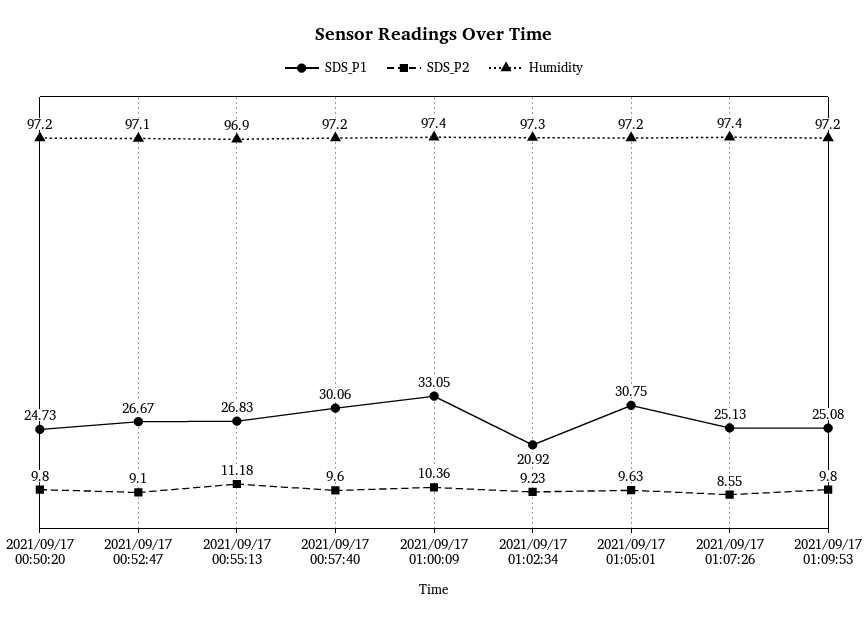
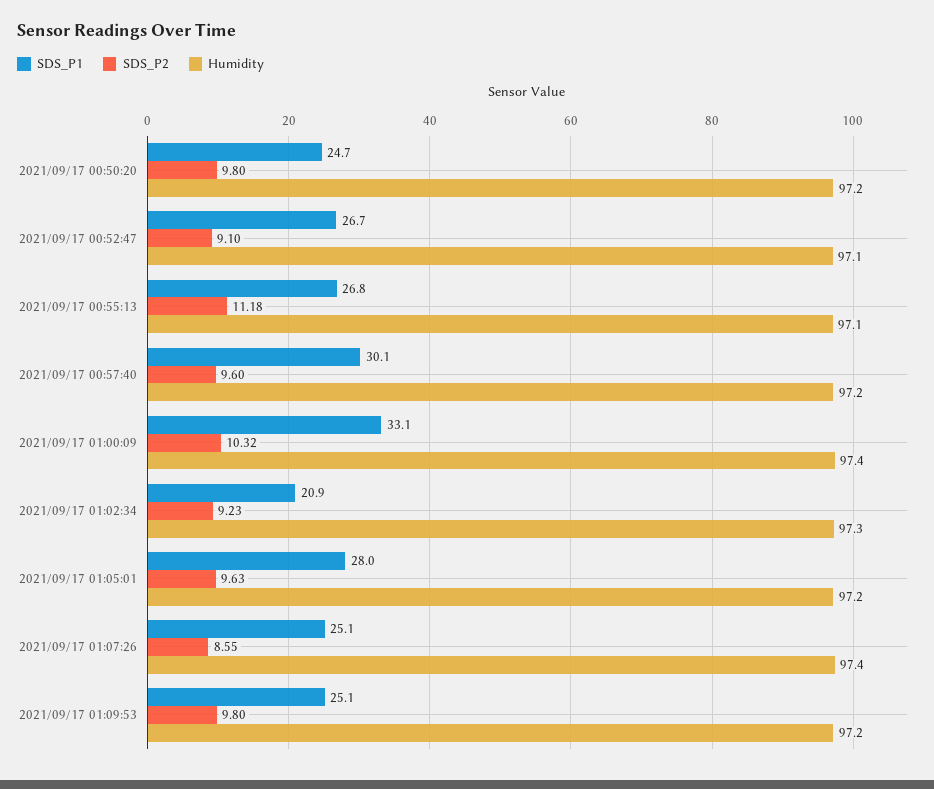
Humidity, 2021/09/17 00:55:13: 96.9 -> 97.1
SDS_P2, 2021/09/17 01:00:09: 10.36 -> 10.32
SDS_P1, 2021/09/17 01:05:01: 30.75 -> 28

